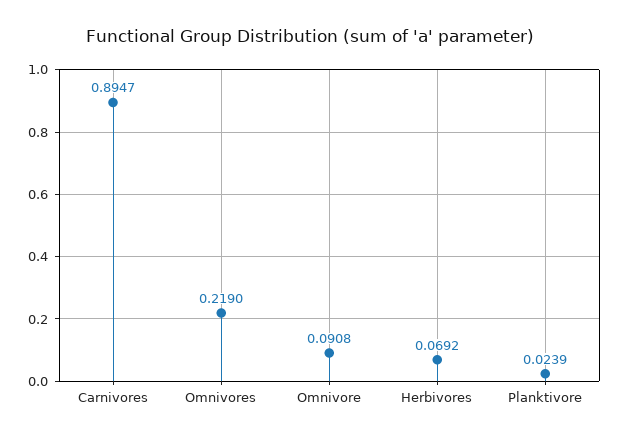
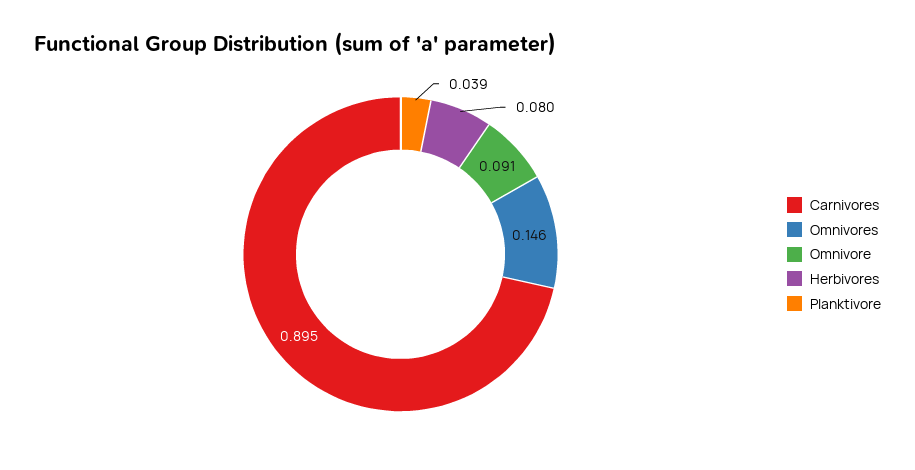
Omnivores: 0.219 -> 0.146
Herbivores: 0.0692 -> 0.08
Planktivore: 0.0239 -> 0.039

